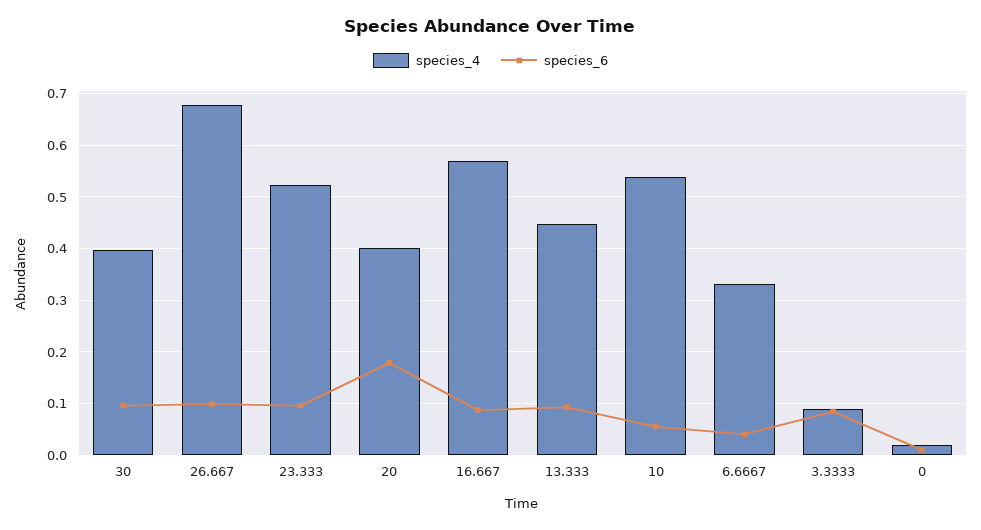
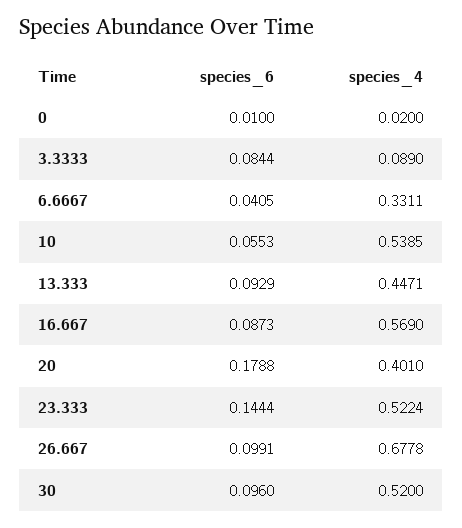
species_4, 30: 0.4 -> 0.52
species_6, 23.333: 0.1 -> 0.1444

